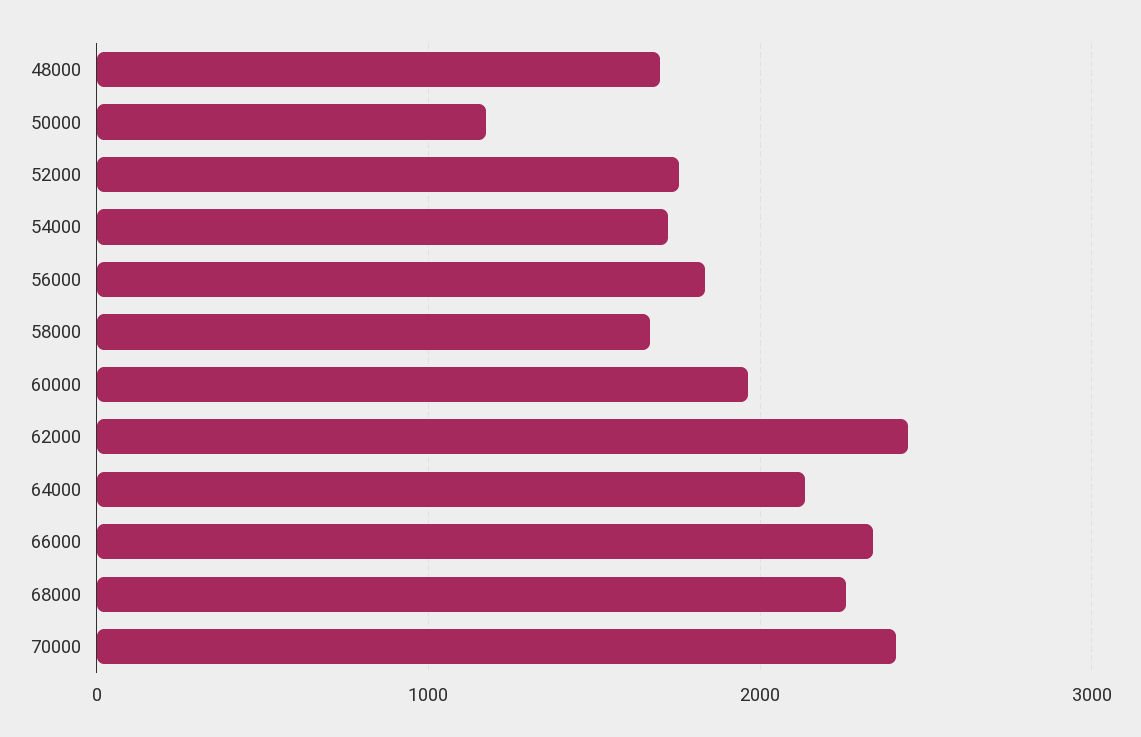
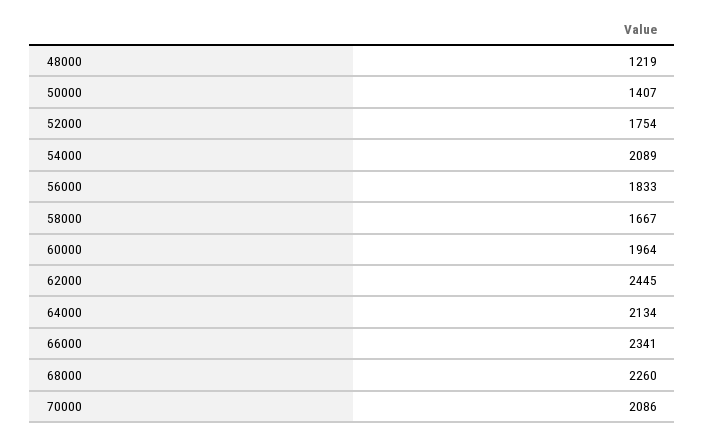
48000: 1700 -> 1219
50000: 1200 -> 1407
54000: 1700 -> 2089
70000: 2400 -> 2086

